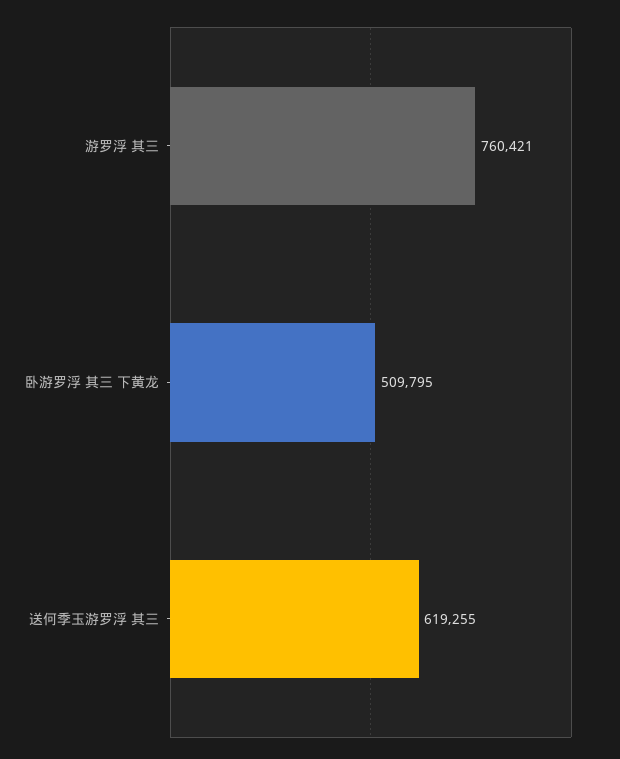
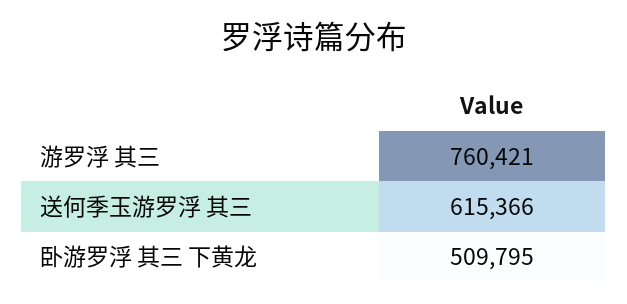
送何季玉游罗浮 其三: 619255 -> 615366

